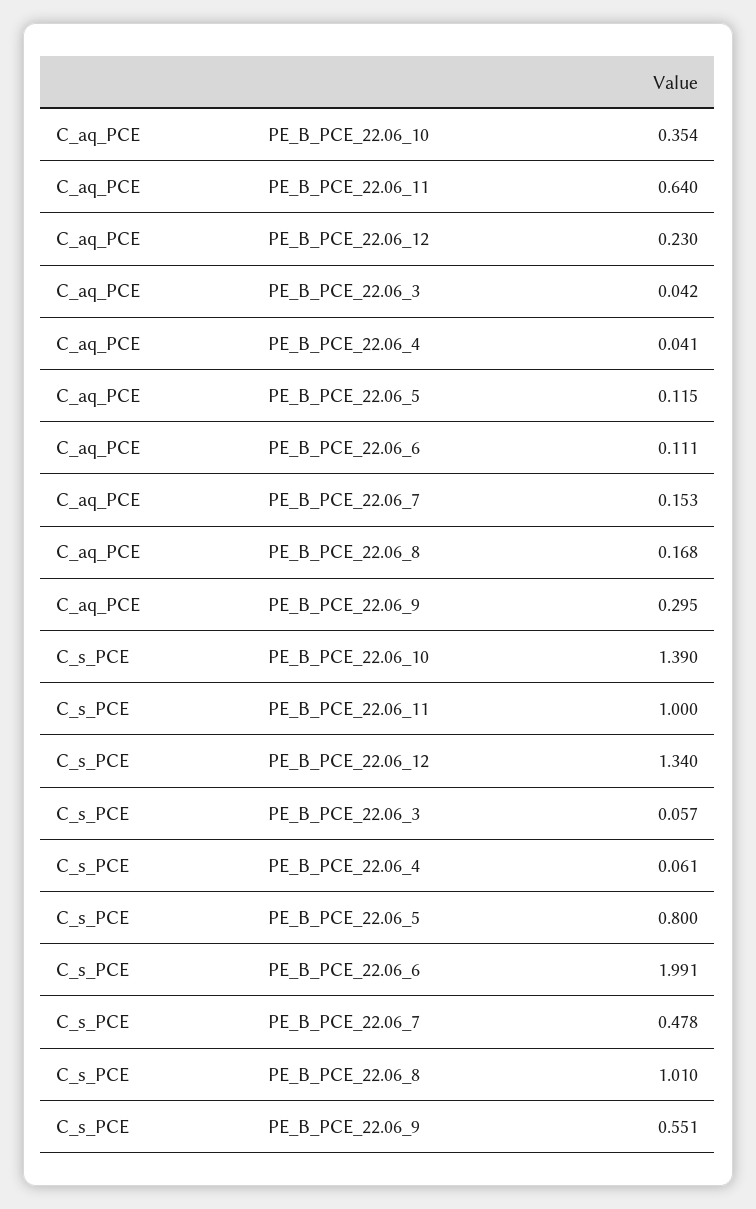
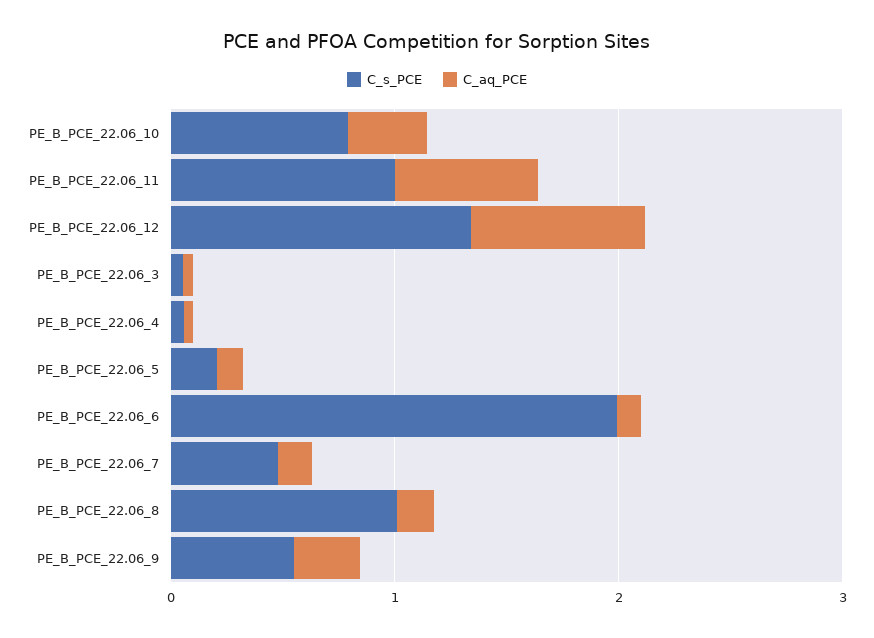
C_aq_PCE, PE_B_PCE_22.06_12: 0.23 -> 0.8
C_s_PCE, PE_B_PCE_22.06_10: 1.39 -> 0.8
C_s_PCE, PE_B_PCE_22.06_5: 0.8 -> 0.2

